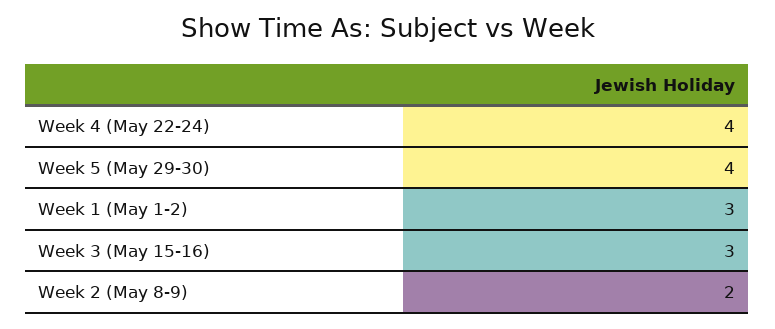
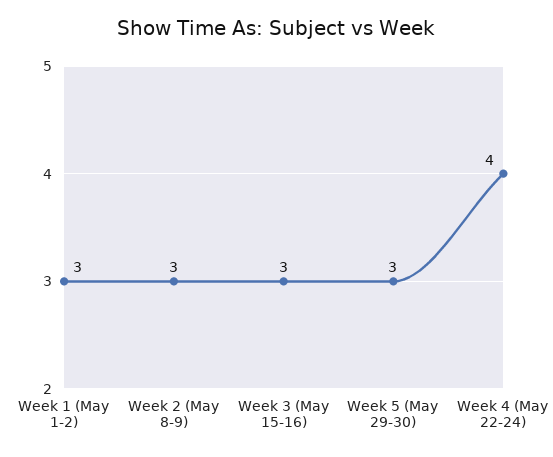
Week 5 (May 29-30): 4 -> 3
Week 2 (May 8-9): 2 -> 3

